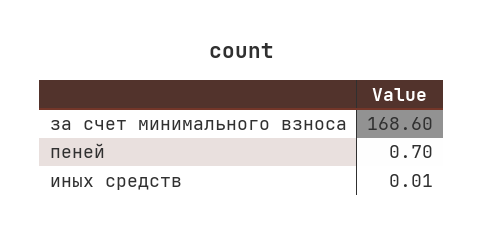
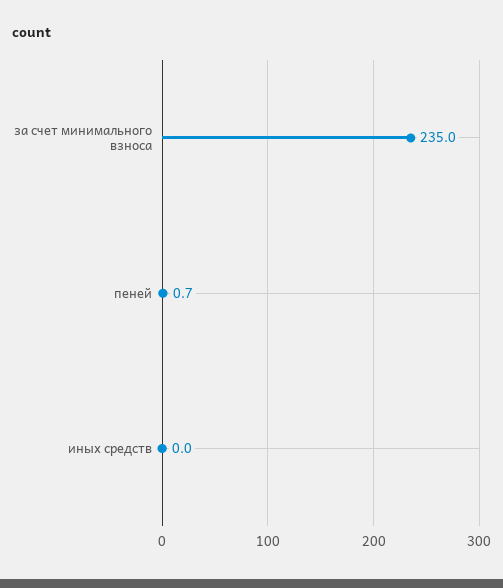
за счет минимального взноса: 168.6 -> 235

